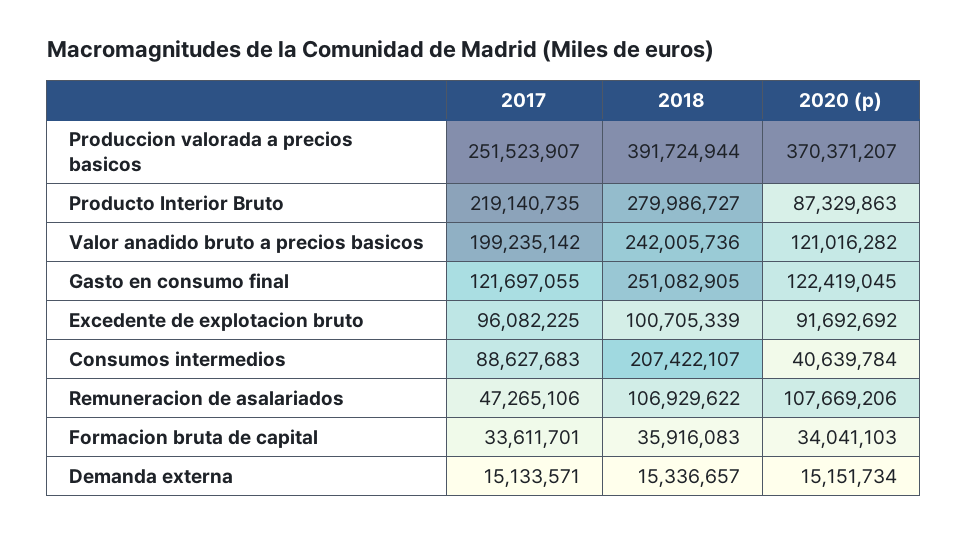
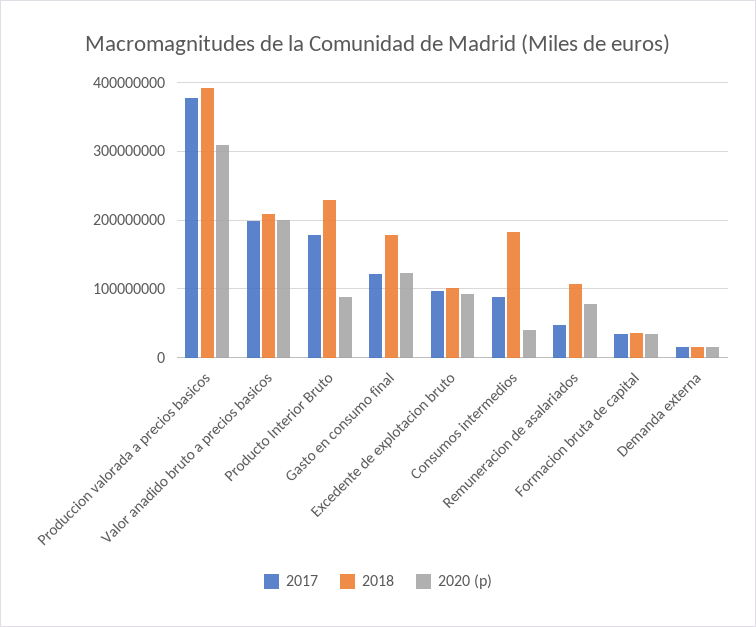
2017, Produccion valorada a precios basicos: 251523907 -> 380000000
2020 (p), Produccion valorada a precios basicos: 370371207 -> 310000000
2017, Producto Interior Bruto: 219140735 -> 180000000
2018, Producto Interior Bruto: 279986727 -> 230000000
2018, Valor anadido bruto a precios basicos: 242005736 -> 210000000
2020 (p), Valor anadido bruto a precios basicos: 121016282 -> 200000000
2018, Gasto en consumo final: 251082905 -> 180000000
2018, Consumos intermedios: 207422107 -> 180000000
2020 (p), Remuneracion de asalariados: 107669206 -> 80000000

